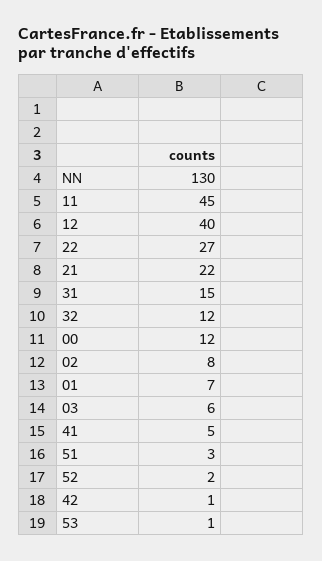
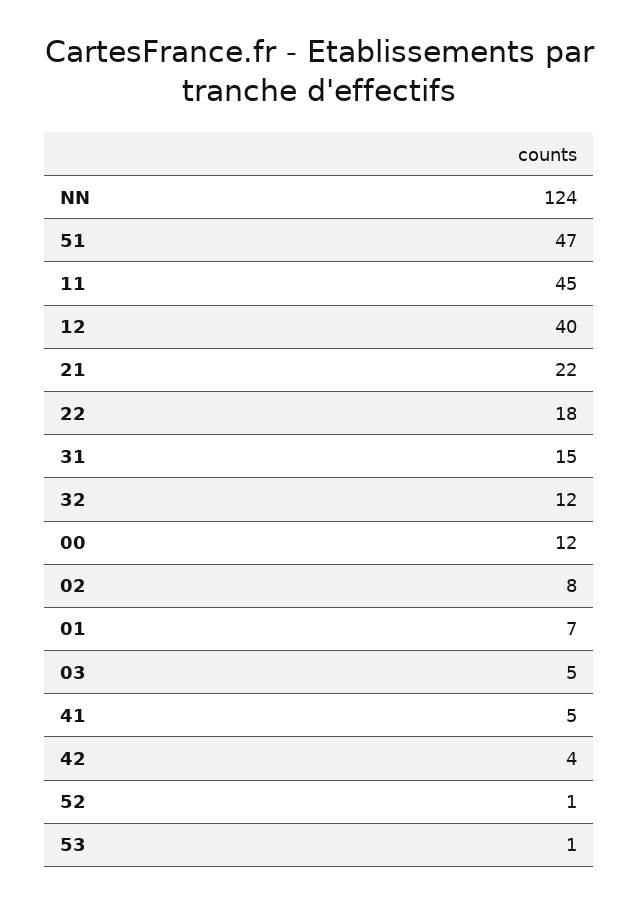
NN: 130 -> 124
22: 27 -> 18
03: 6 -> 5
51: 3 -> 47
52: 2 -> 1
42: 1 -> 4

